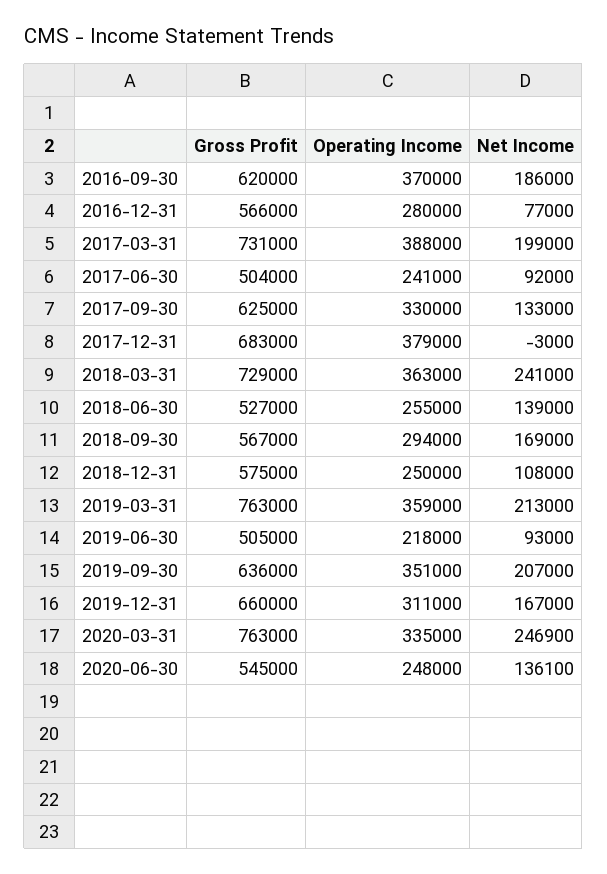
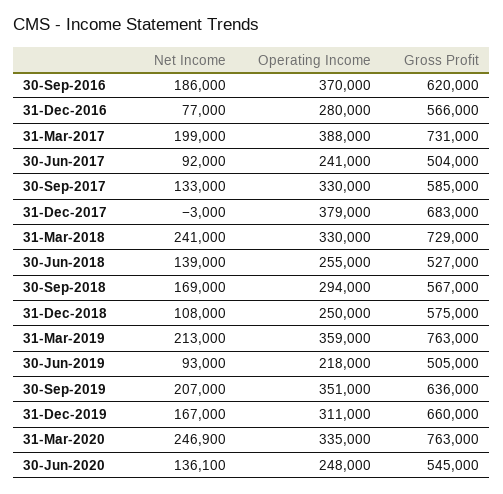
Gross Profit, 2017-09-30: 625000 -> 585000
Operating Income, 2018-03-31: 363000 -> 330000

